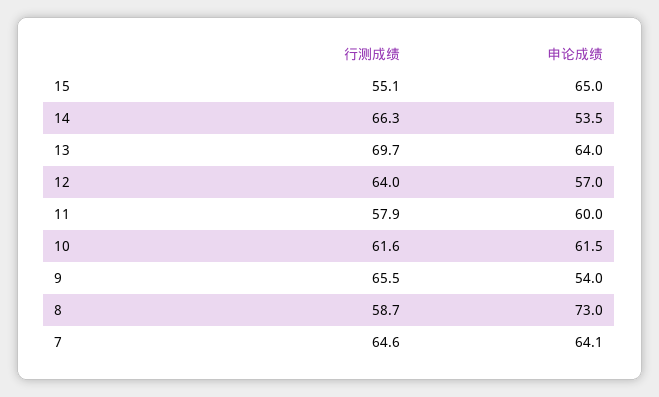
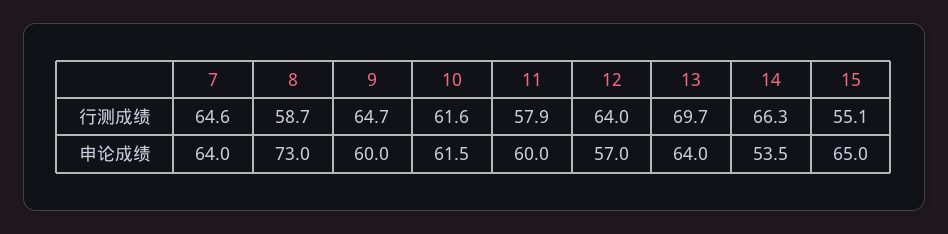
行测成绩, 9: 65.5 -> 64.7
申论成绩, 9: 54 -> 60
申论成绩, 7: 64.1 -> 64

